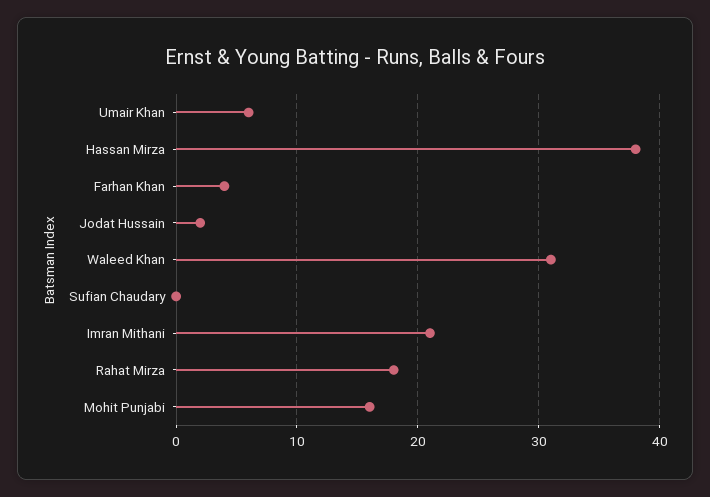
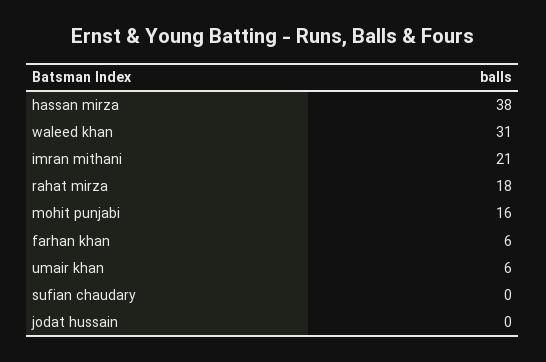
Farhan Khan: 4 -> 6
Jodat Hussain: 2 -> 0

